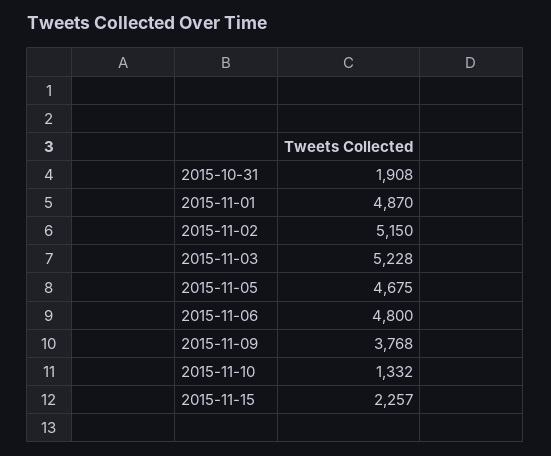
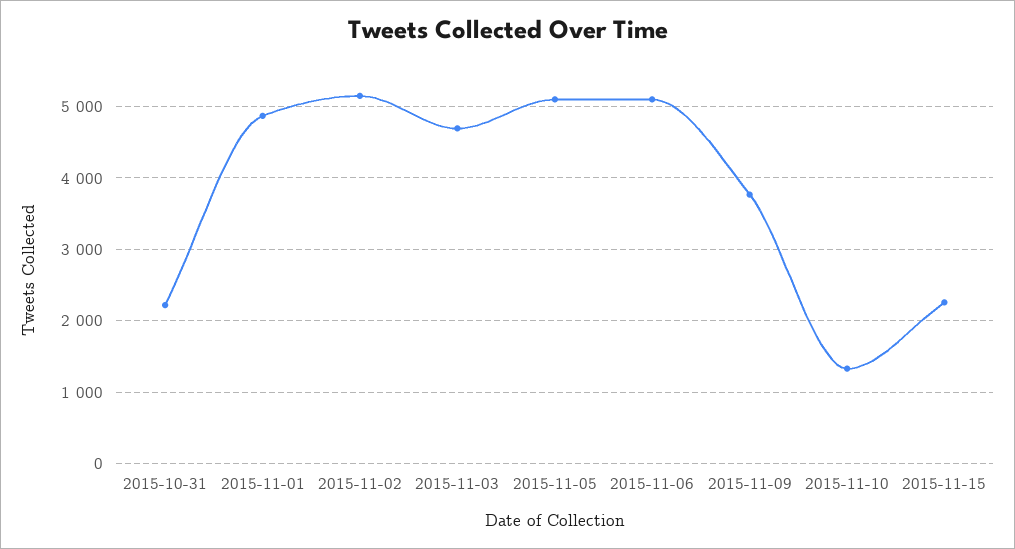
2015-10-31: 1908 -> 2200
2015-11-03: 5228 -> 4700
2015-11-05: 4675 -> 5100
2015-11-06: 4800 -> 5100

